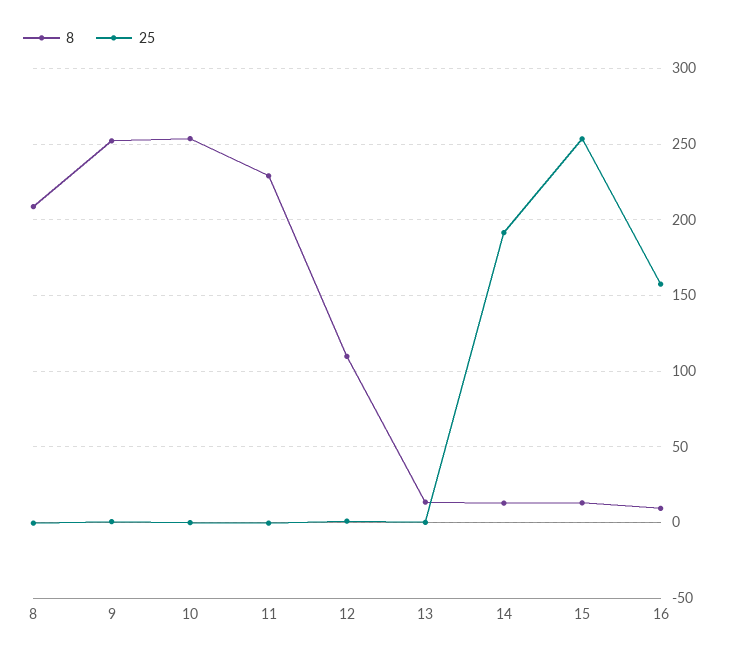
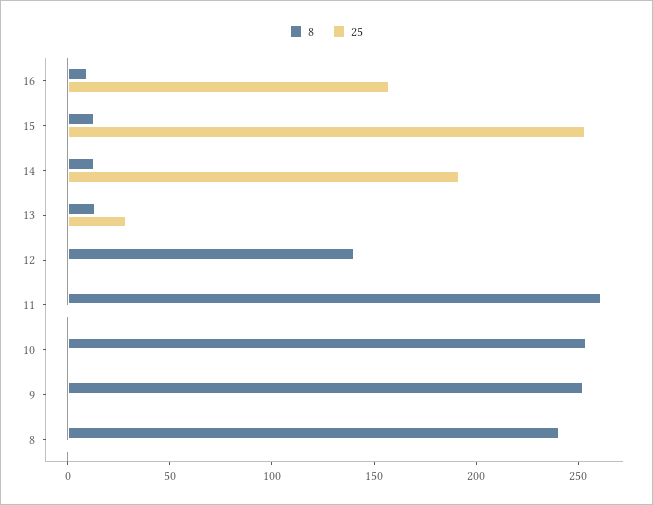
8, 8: 210 -> 240
8, 11: 230 -> 260
8, 12: 110 -> 140
25, 13: 0 -> 30

